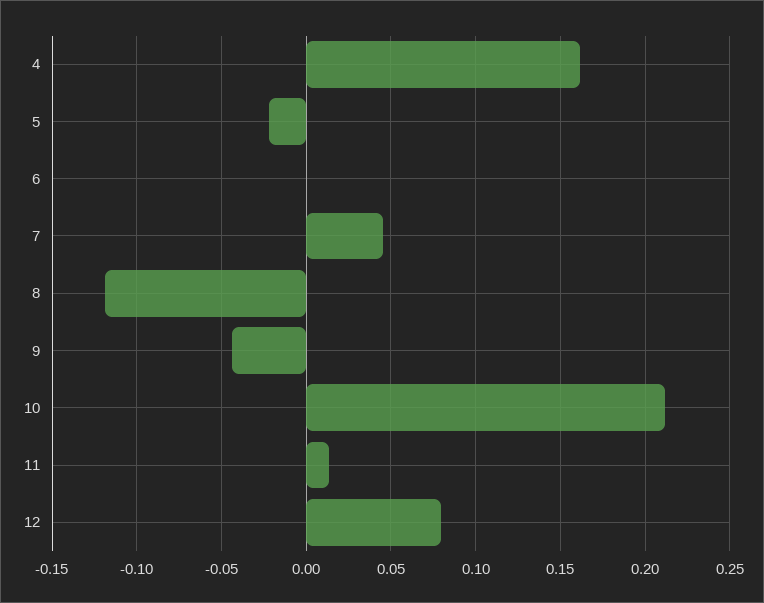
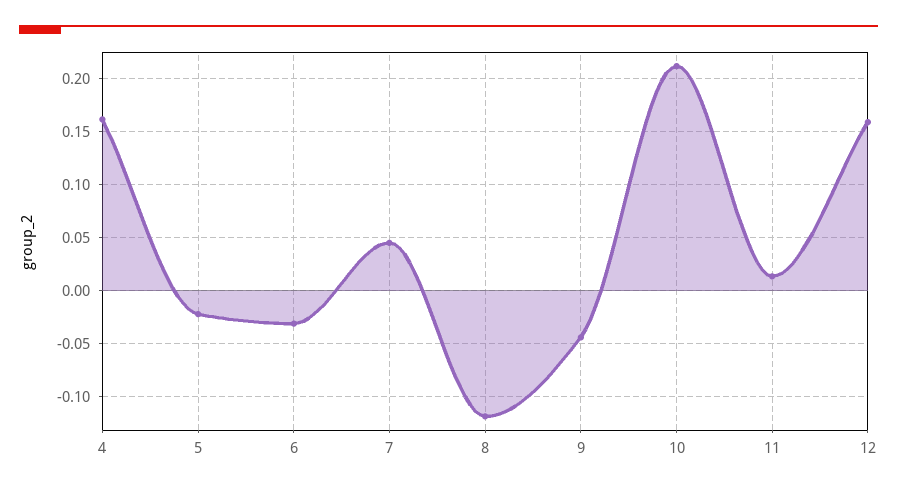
6: 0 -> -0.03
12: 0.08 -> 0.16

